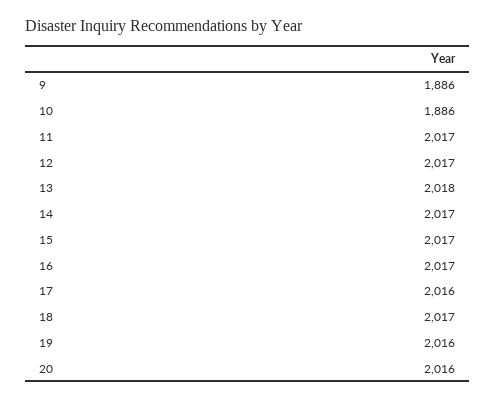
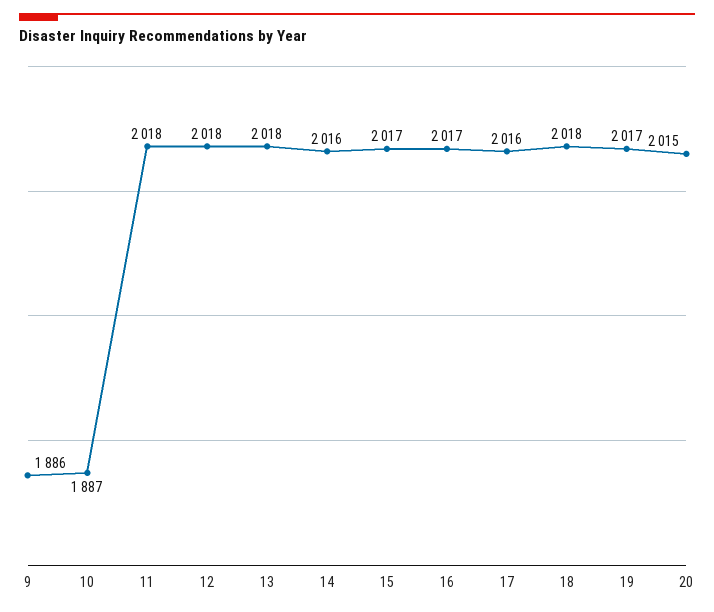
10: 1886 -> 1887
11: 2017 -> 2018
12: 2017 -> 2018
14: 2017 -> 2016
18: 2017 -> 2018
19: 2016 -> 2017
20: 2016 -> 2015

